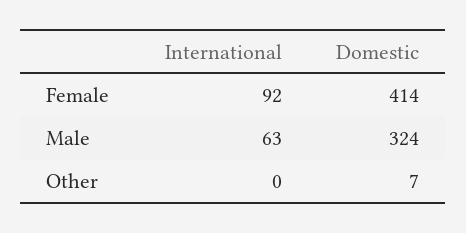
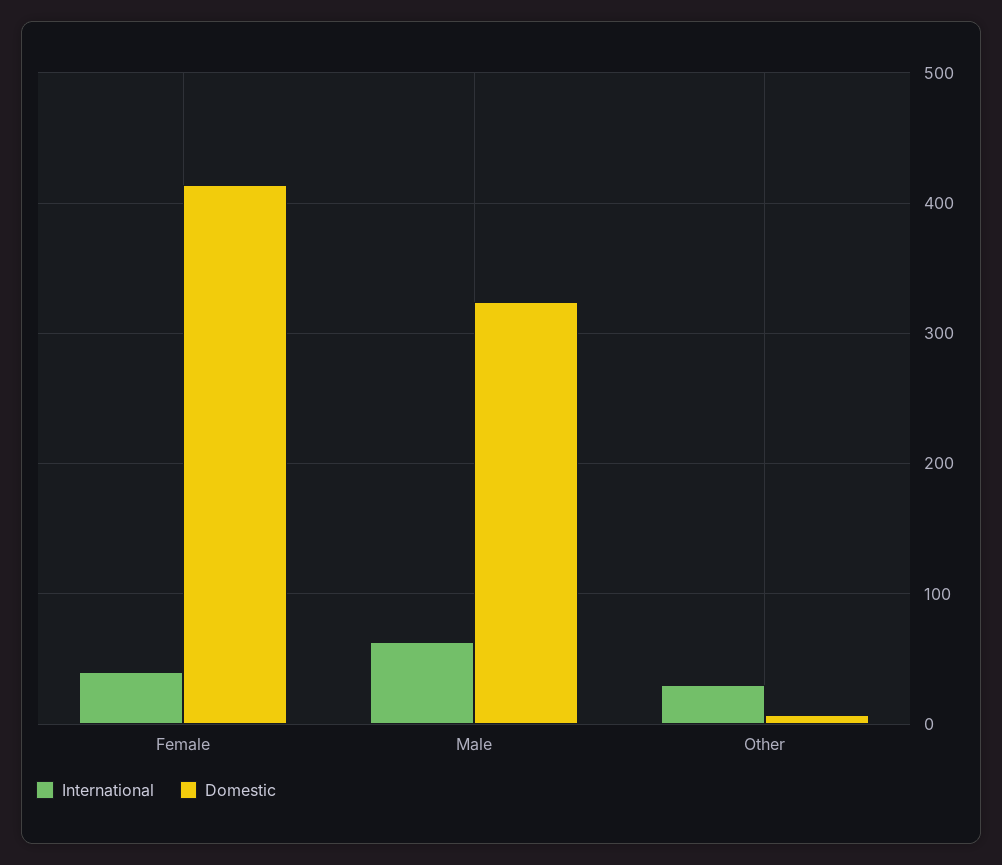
International, Female: 92 -> 40
International, Other: 0 -> 30

